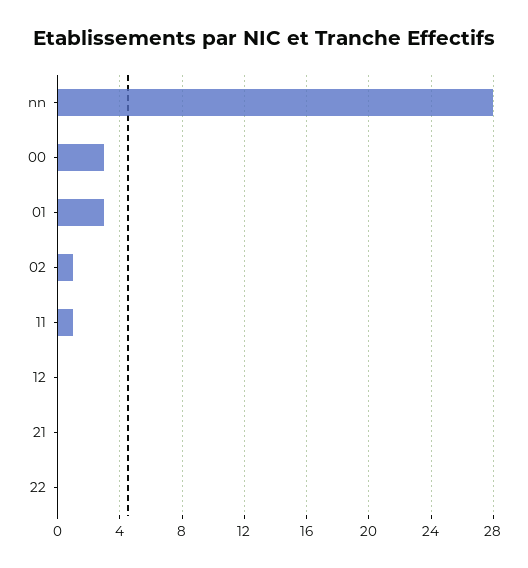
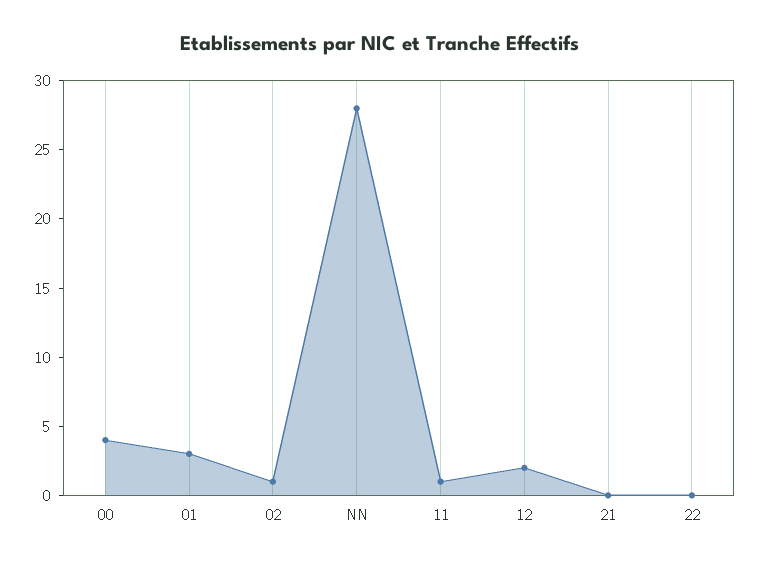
00: 3 -> 4
12: 0 -> 2

